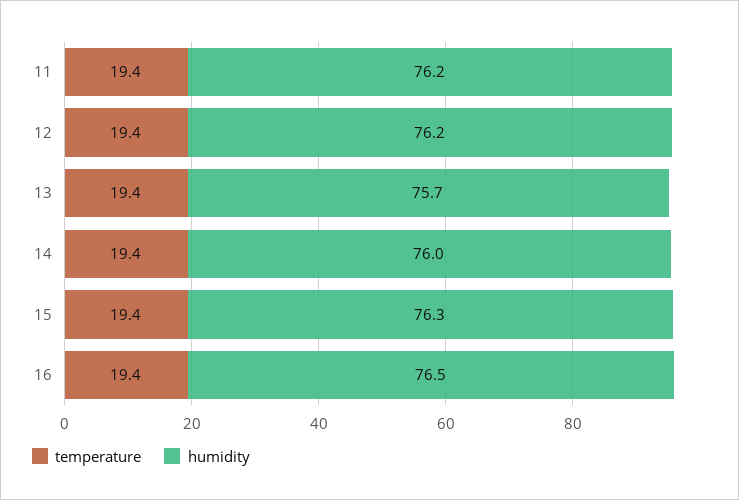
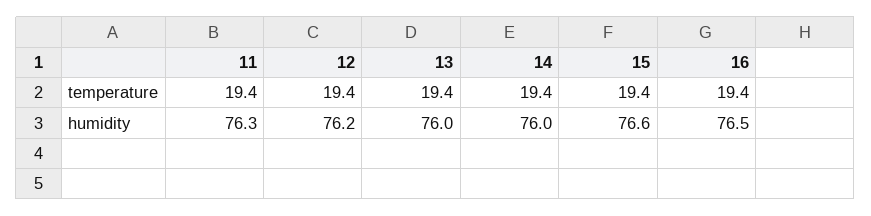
humidity, 11: 76.2 -> 76.3
humidity, 13: 75.7 -> 76
humidity, 15: 76.3 -> 76.6

